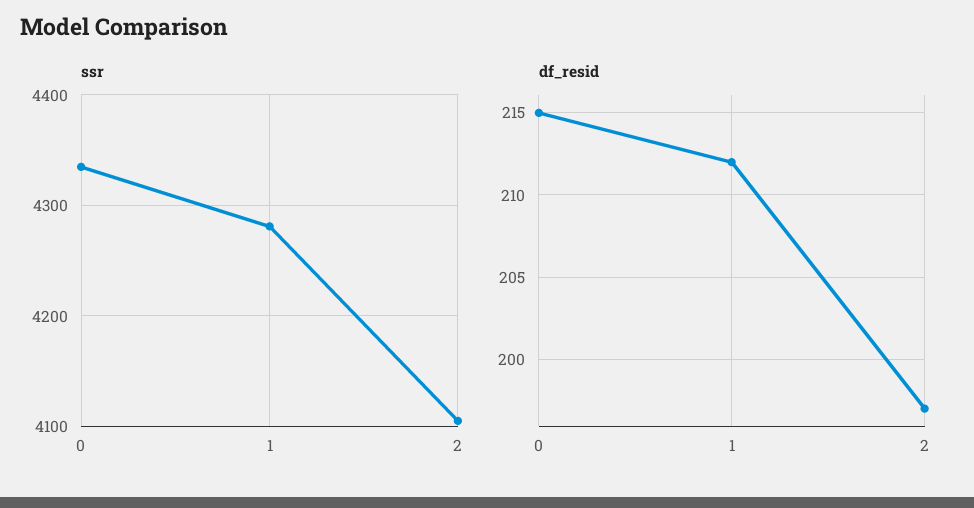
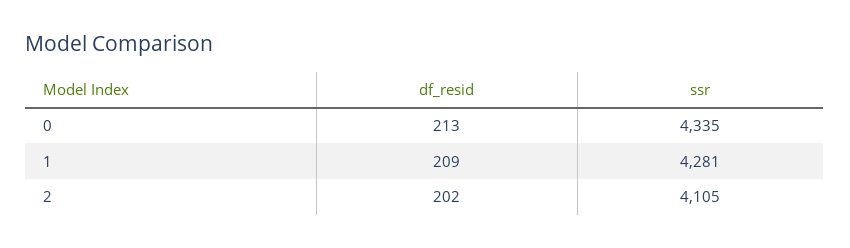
df_resid, 0: 215 -> 213
df_resid, 1: 212 -> 209
df_resid, 2: 197 -> 202

